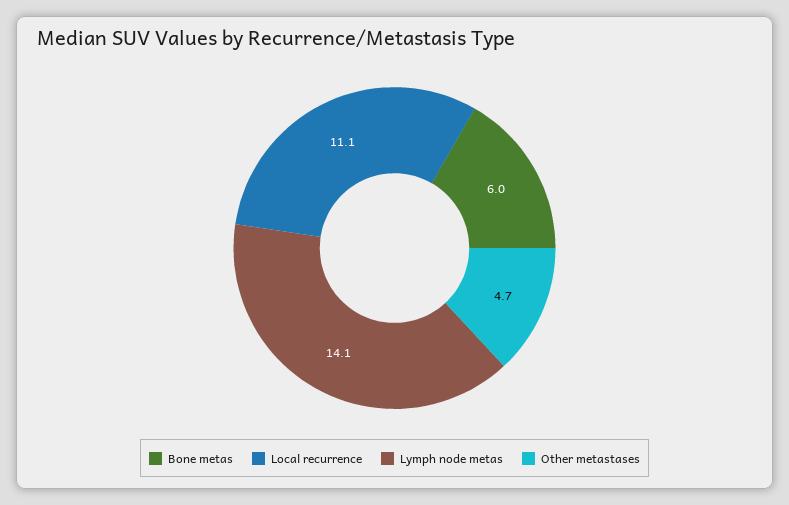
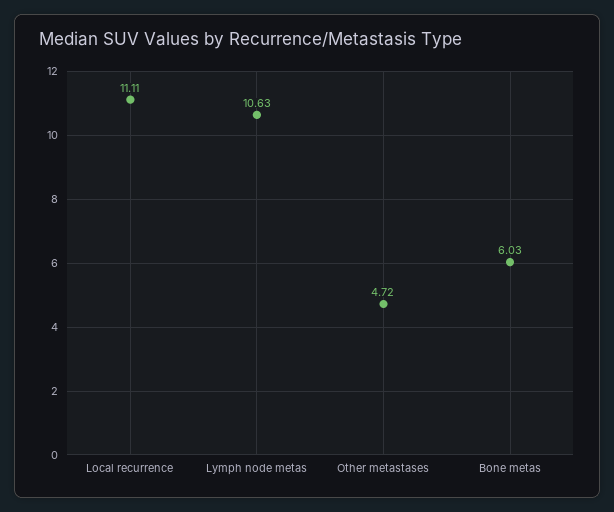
Lymph node metas: 14.1 -> 10.63

